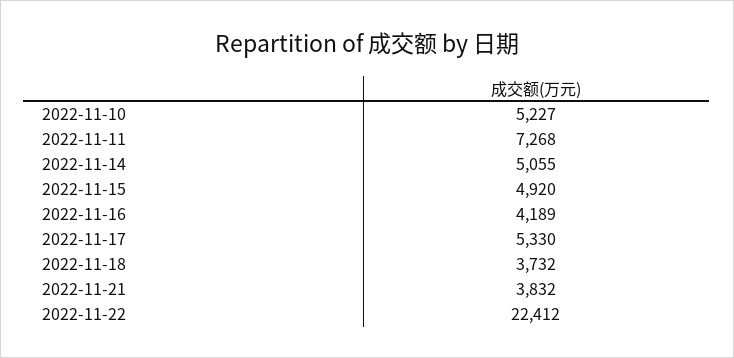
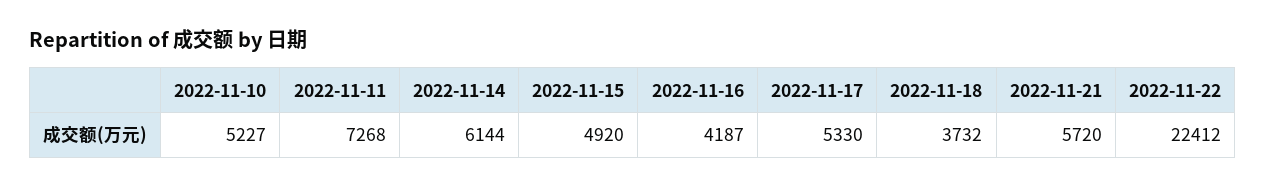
2022-11-14: 5055 -> 6144
2022-11-16: 4189 -> 4187
2022-11-21: 3832 -> 5720

